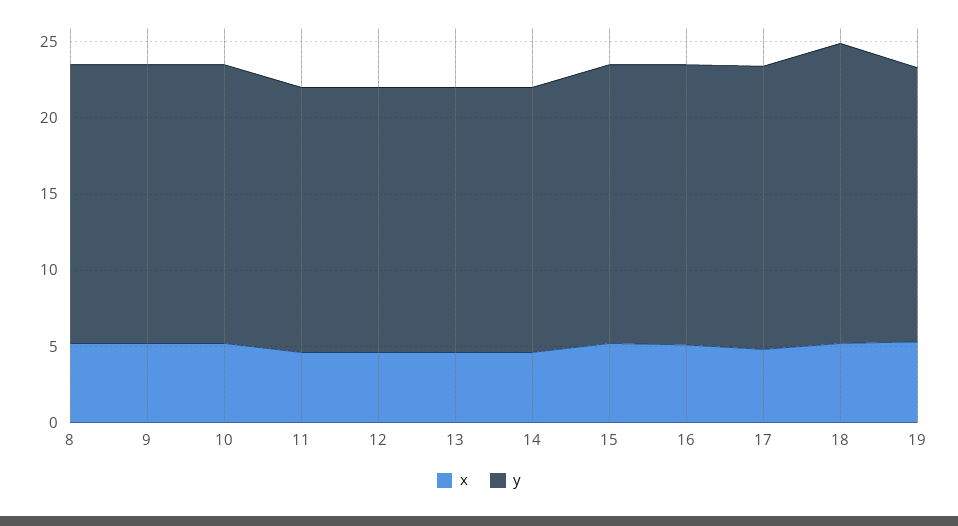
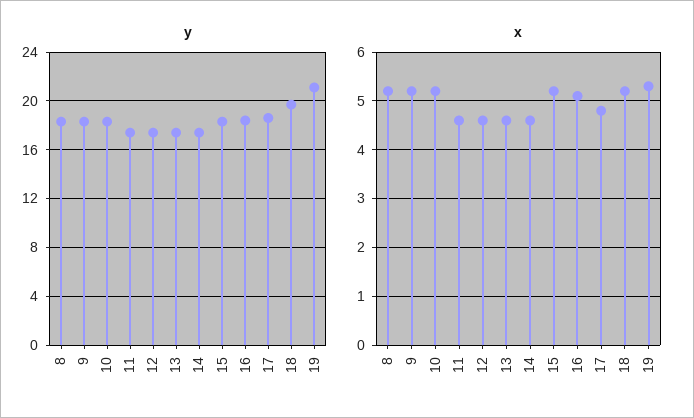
y, 19: 18 -> 21

